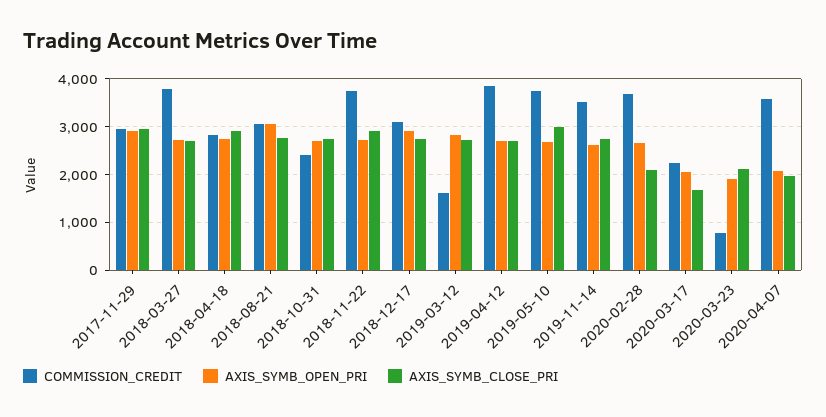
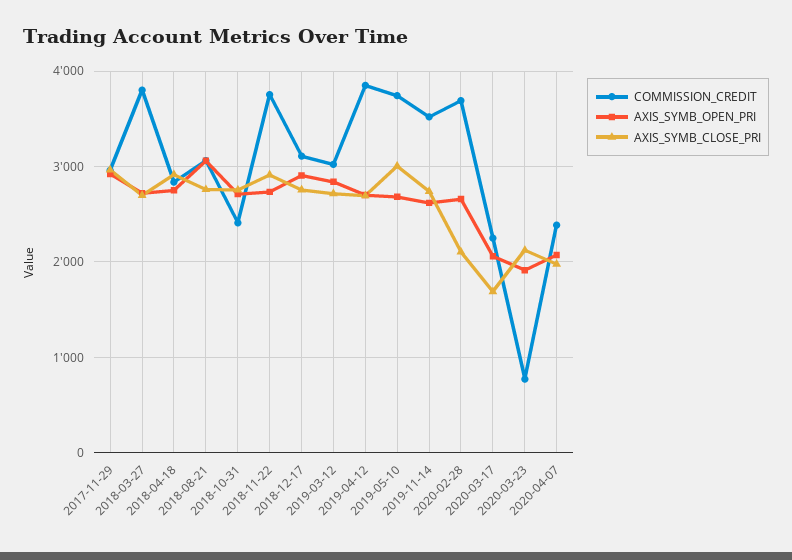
COMMISSION_CREDIT, 2019-03-12: 1600 -> 3000
COMMISSION_CREDIT, 2020-04-07: 3600 -> 2400

